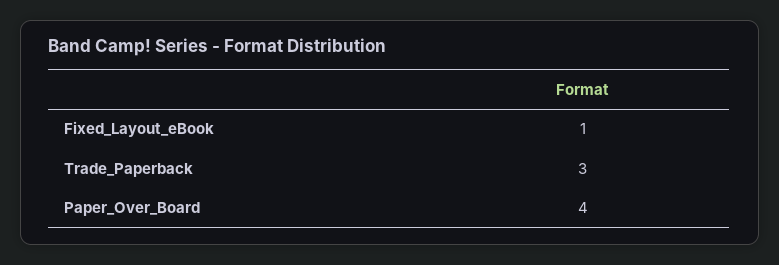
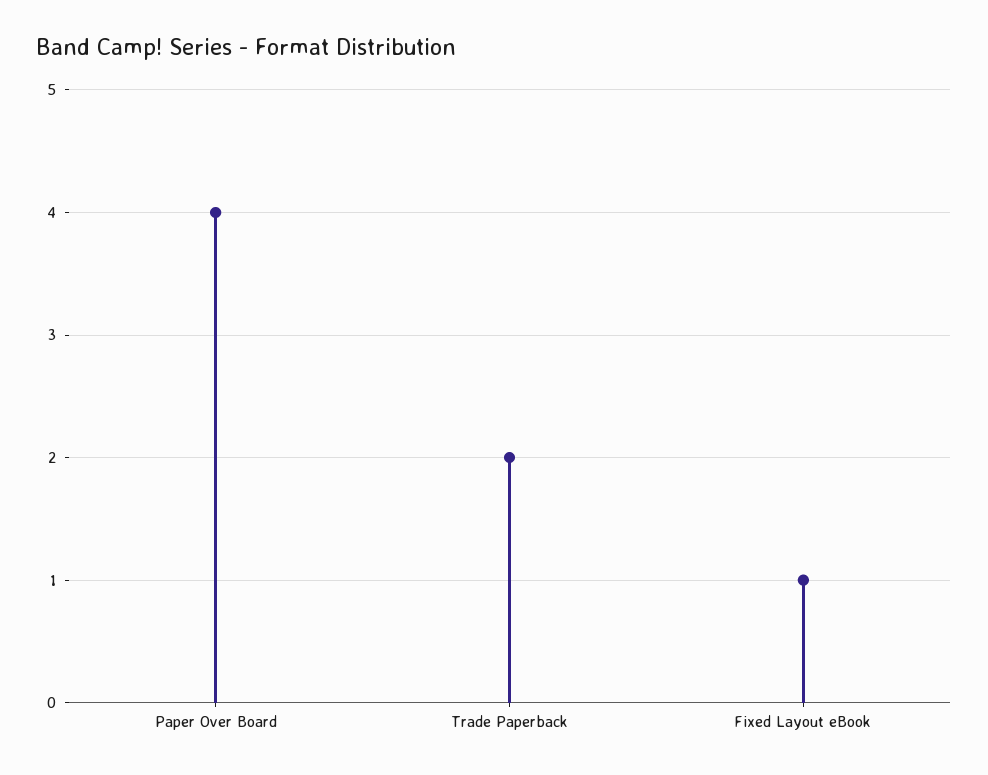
Trade_Paperback: 3 -> 2

